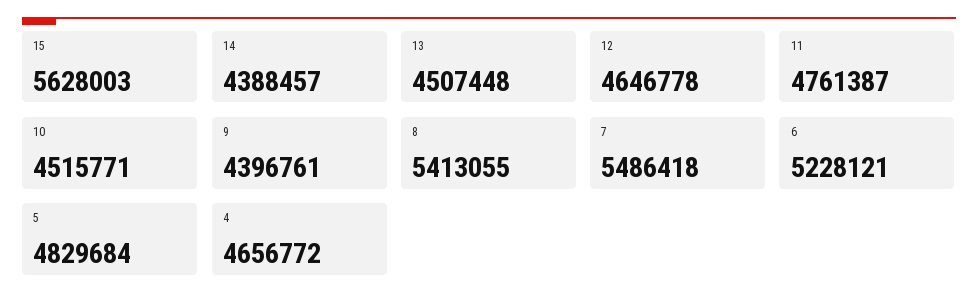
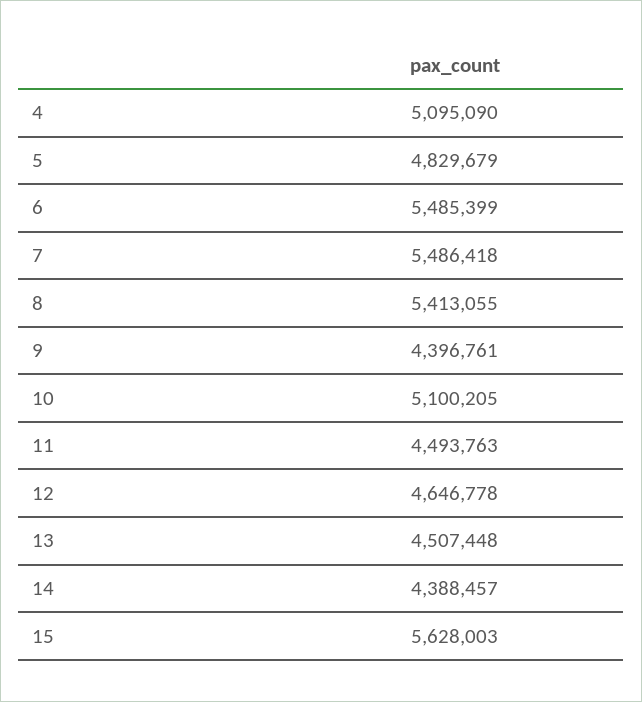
11: 4761387 -> 4493763
10: 4515771 -> 5100205
6: 5228121 -> 5485399
5: 4829684 -> 4829679
4: 4656772 -> 5095090

